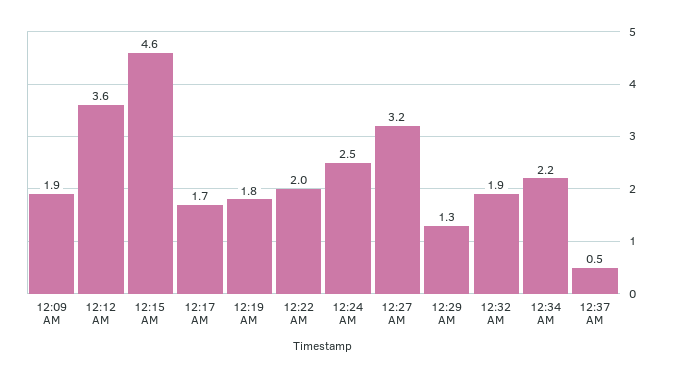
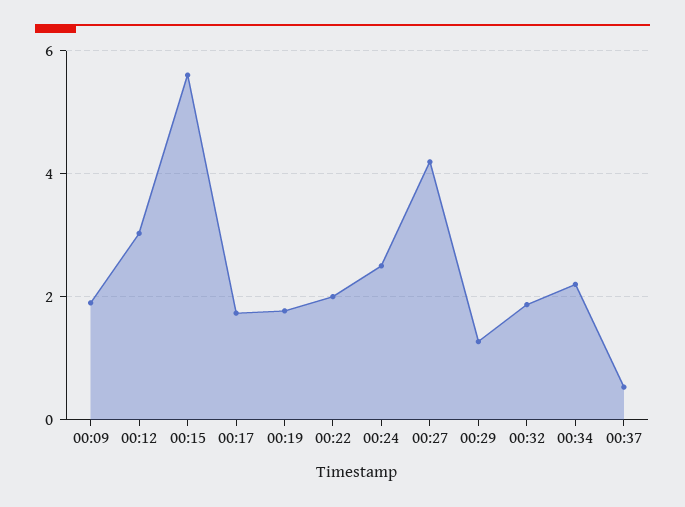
12:12 AM: 3.6 -> 3
12:15 AM: 4.6 -> 5.6
12:27 AM: 3.2 -> 4.2

